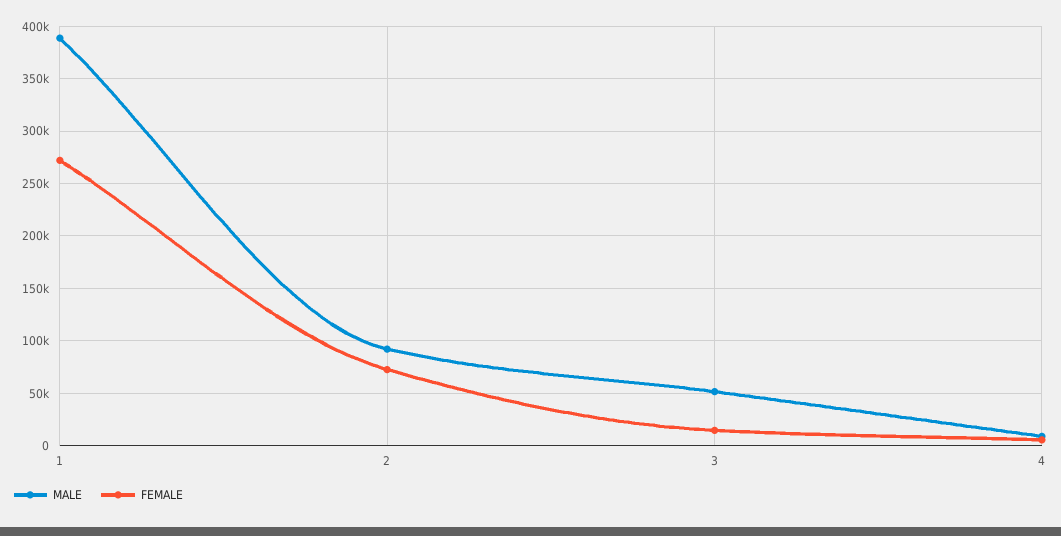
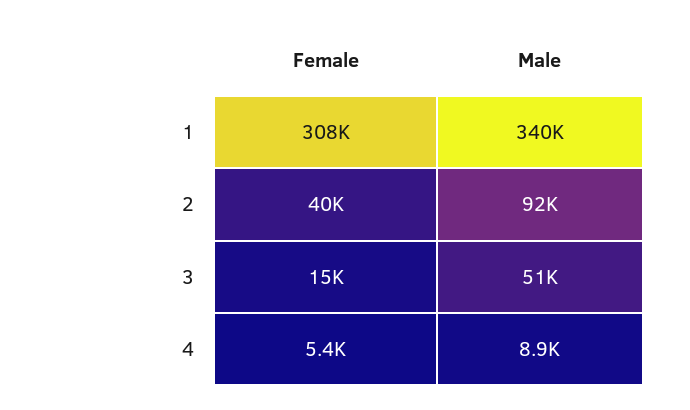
MALE, 1: 390000 -> 340000
FEMALE, 1: 270000 -> 308000
FEMALE, 2: 70000 -> 40000

